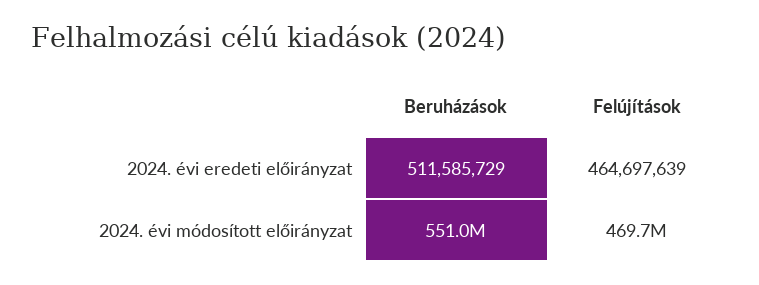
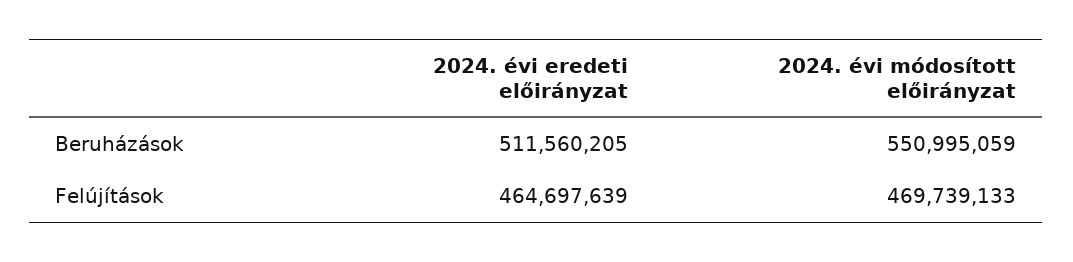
Beruházások, 2024. évi eredeti előirányzat: 511585729 -> 511560205

